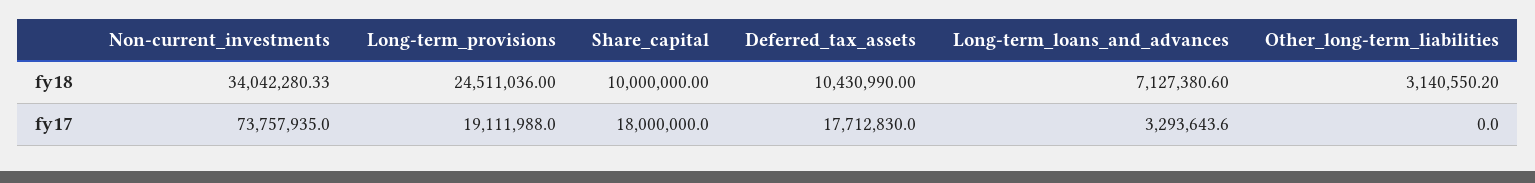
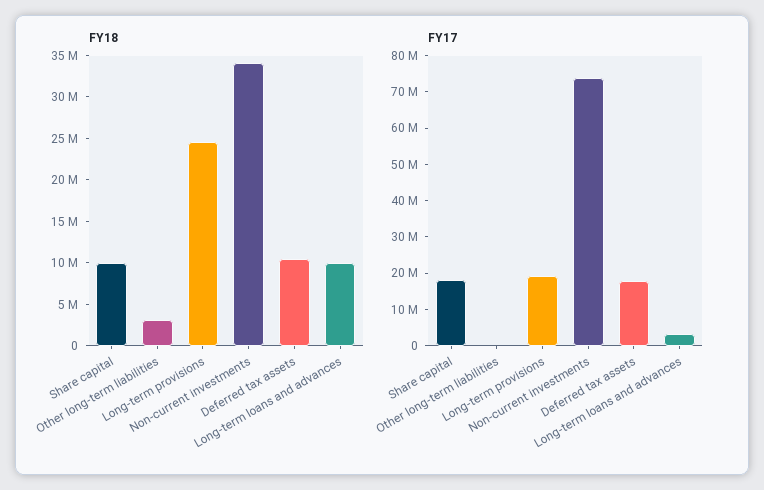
fy18, Long-term_loans_and_advances: 7127380.6 -> 10000000

